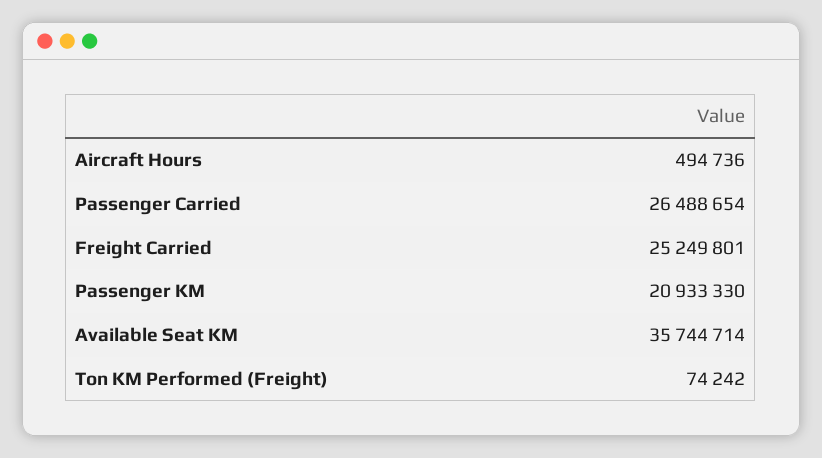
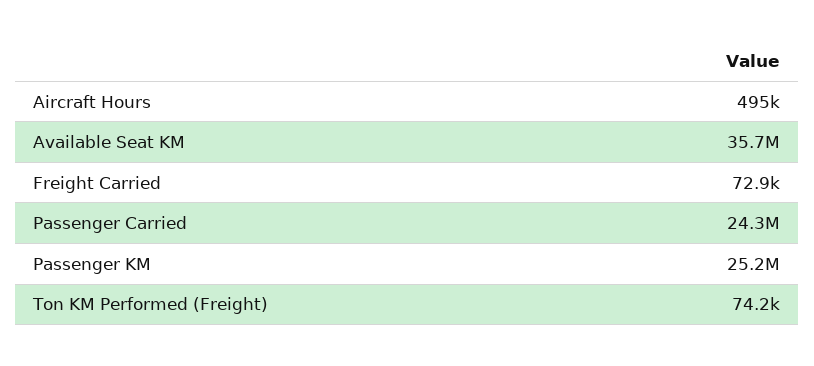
Passenger Carried: 26488654 -> 24300000
Freight Carried: 25249801 -> 72900
Passenger KM: 20933330 -> 25200000

